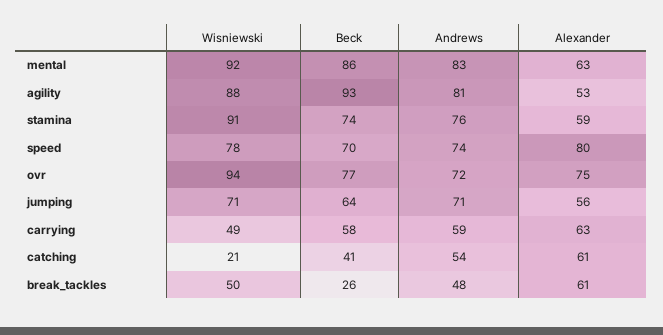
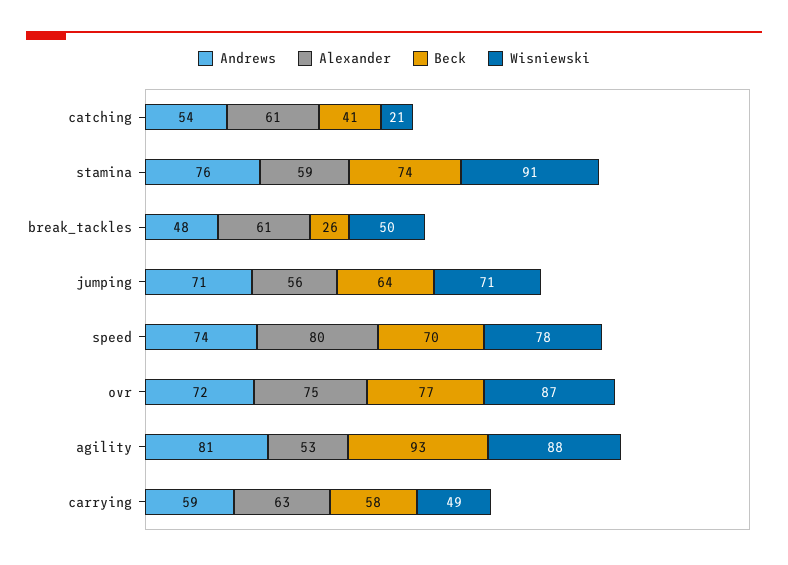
Wisniewski, mental: 92 -> none
Beck, mental: 86 -> none
Andrews, mental: 83 -> none
Alexander, mental: 63 -> none
Wisniewski, ovr: 94 -> 87

